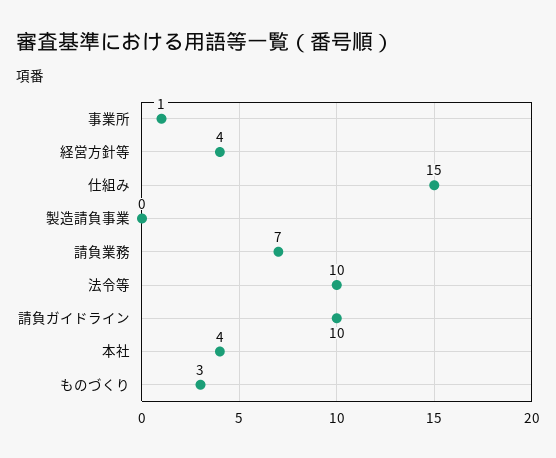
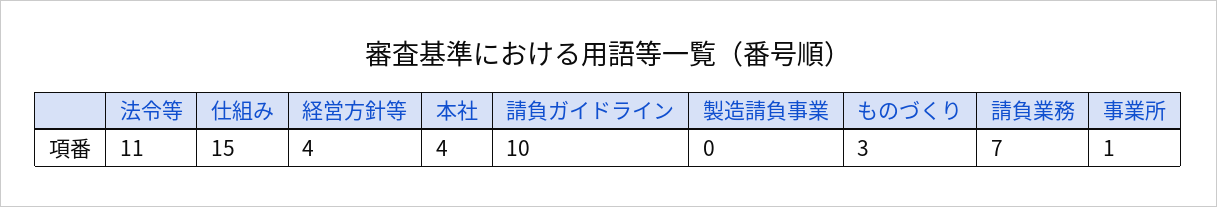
法令等: 10 -> 11

